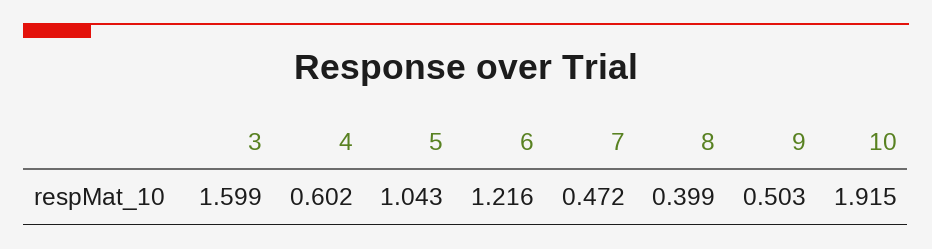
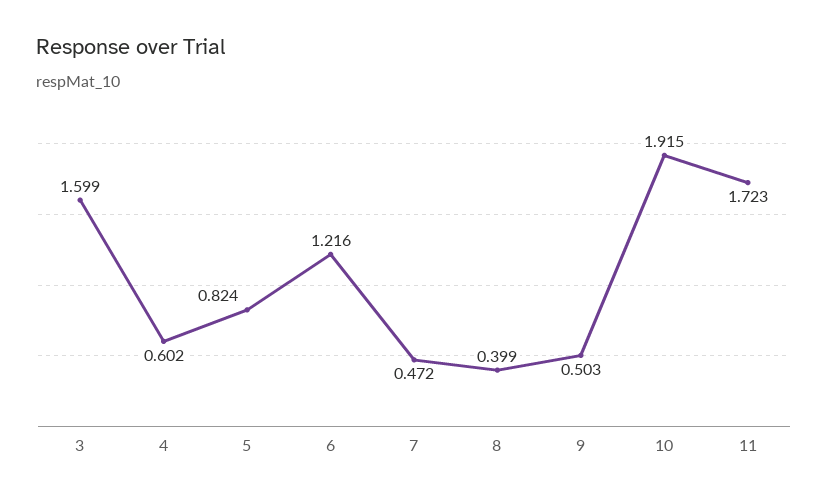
5: 1.043 -> 0.824
11: none -> 1.723

